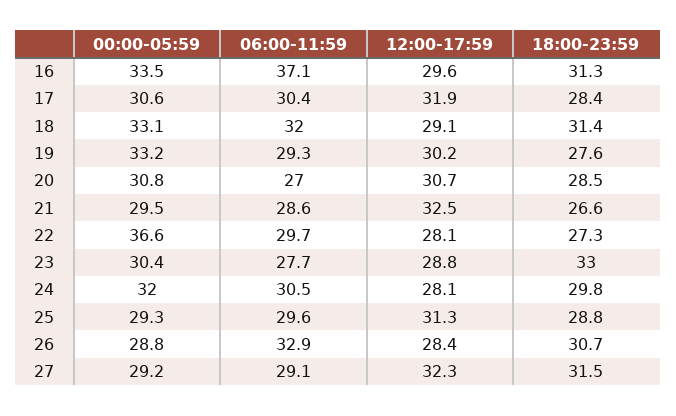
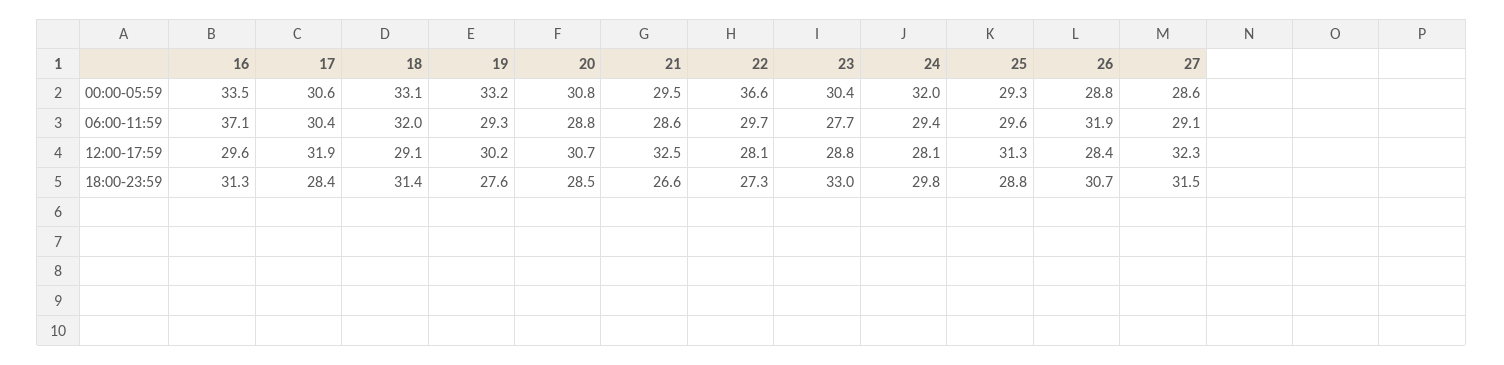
06:00-11:59, 20: 27 -> 28.8
06:00-11:59, 24: 30.5 -> 29.4
06:00-11:59, 26: 32.9 -> 31.9
00:00-05:59, 27: 29.2 -> 28.6

